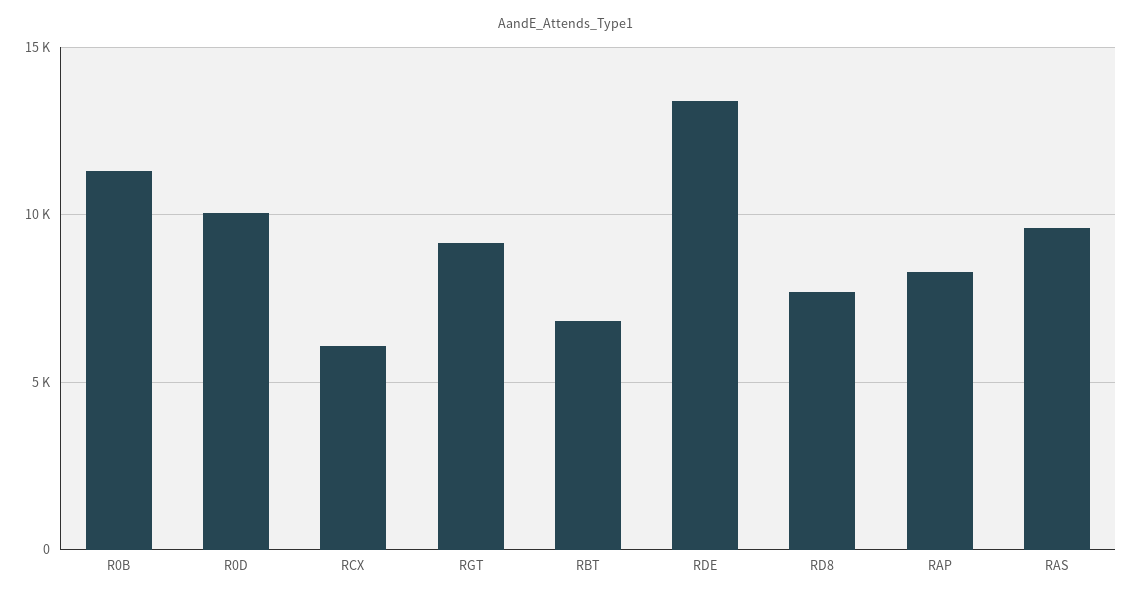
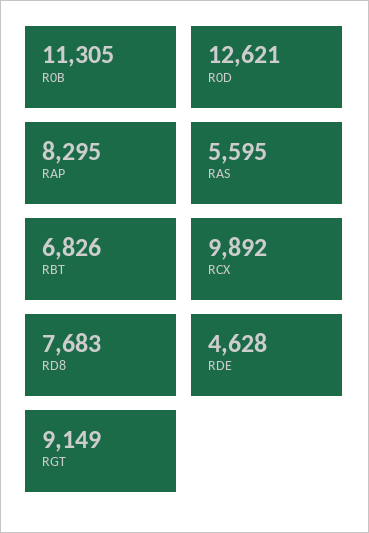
R0D: 10000 -> 12621
RCX: 6000 -> 9892
RDE: 13500 -> 4628
RAS: 9500 -> 5595

